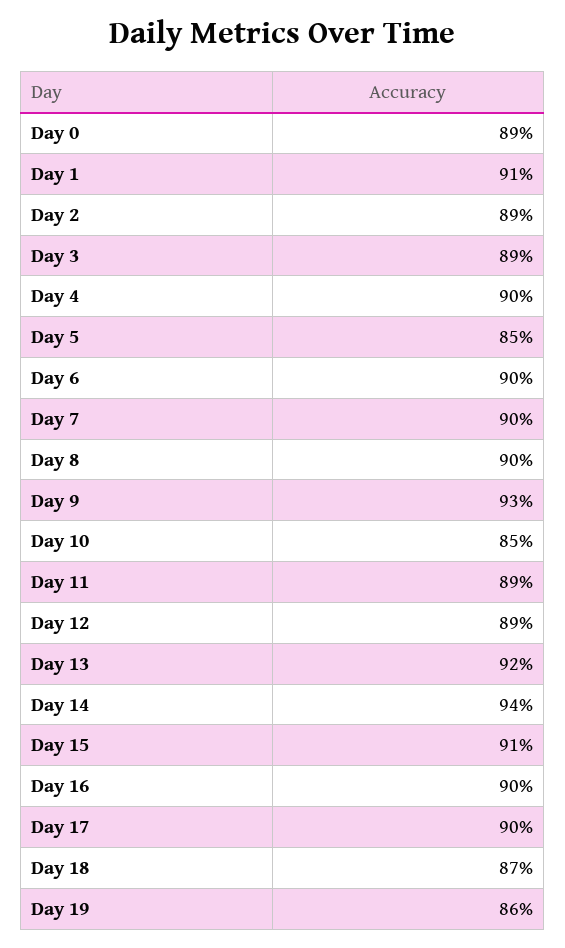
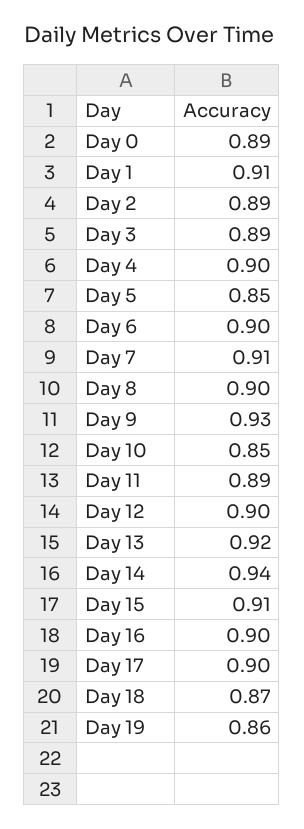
Day 7: 0.9 -> 0.91
Day 12: 0.89 -> 0.9

